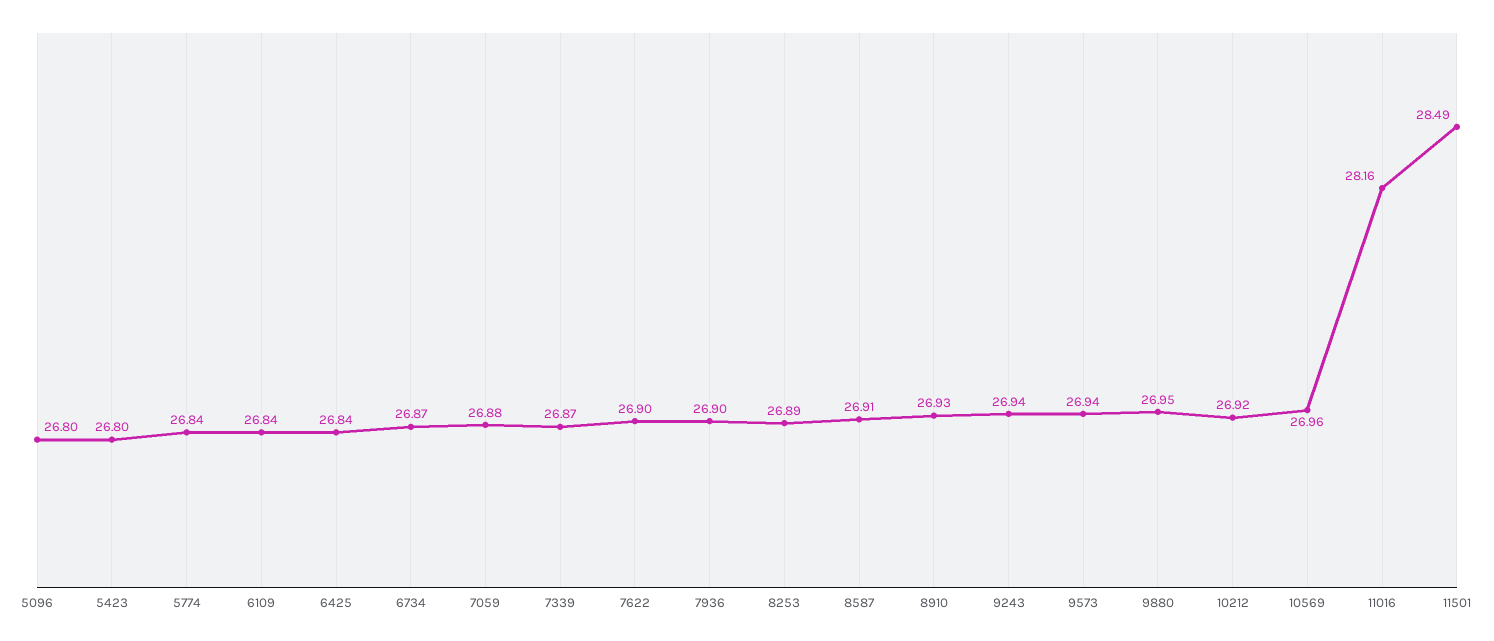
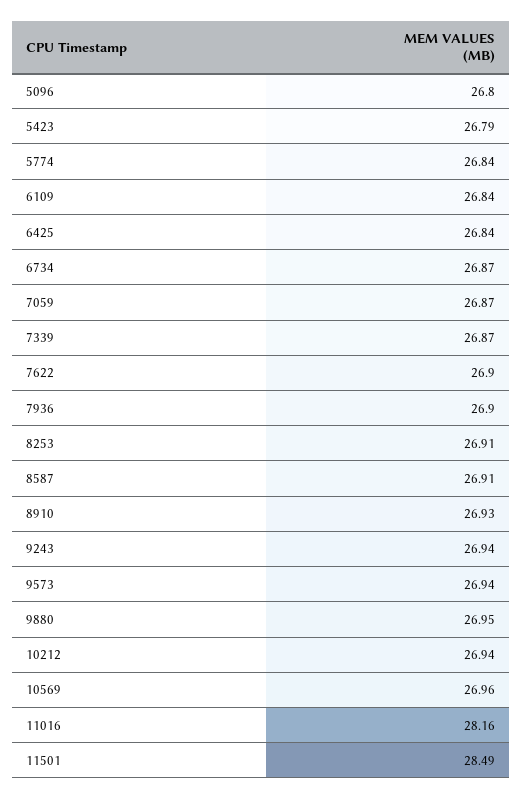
5423: 26.8 -> 26.79
7059: 26.88 -> 26.87
8253: 26.89 -> 26.91
10212: 26.92 -> 26.94

